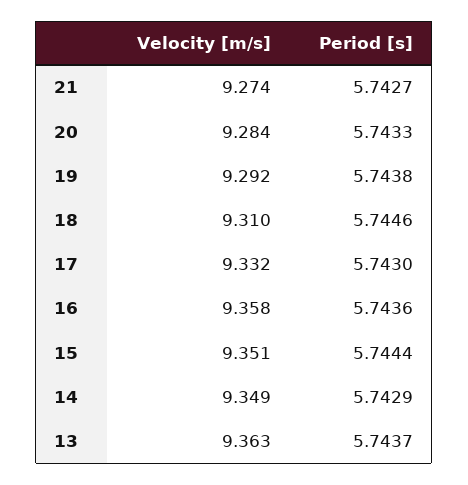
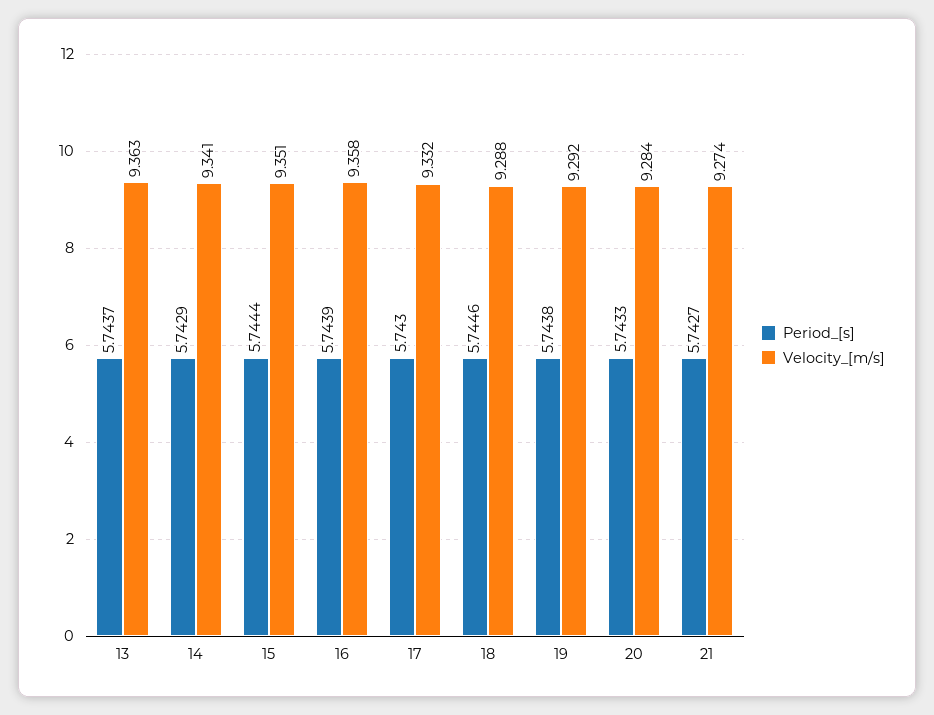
Velocity [m/s], 18: 9.31 -> 9.288
Period [s], 16: 5.7436 -> 5.7439
Velocity [m/s], 14: 9.349 -> 9.341

